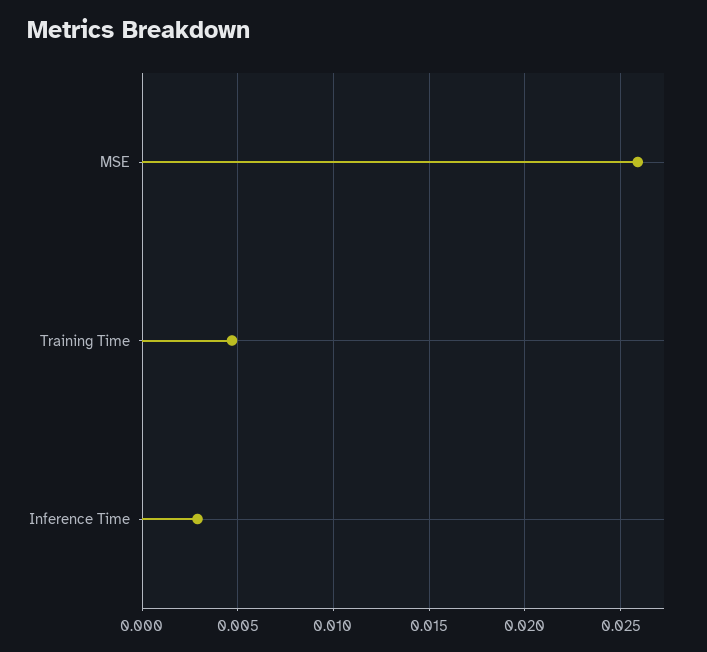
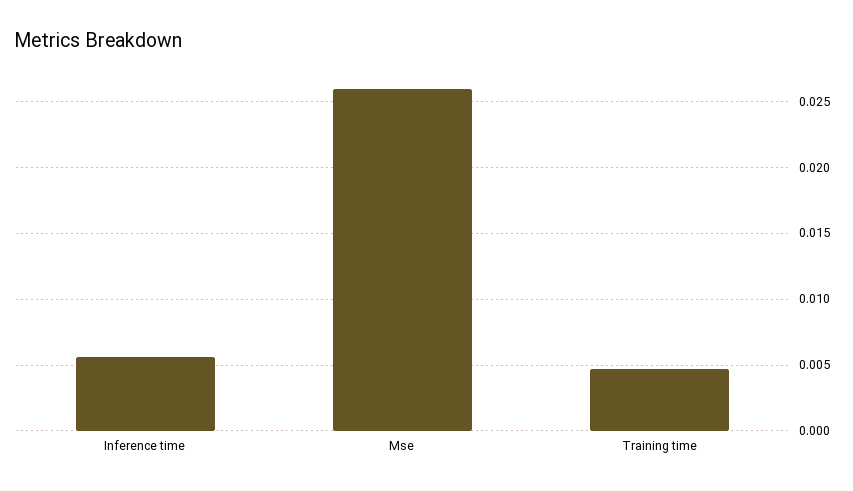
Inference Time: 0.003 -> 0.0055

